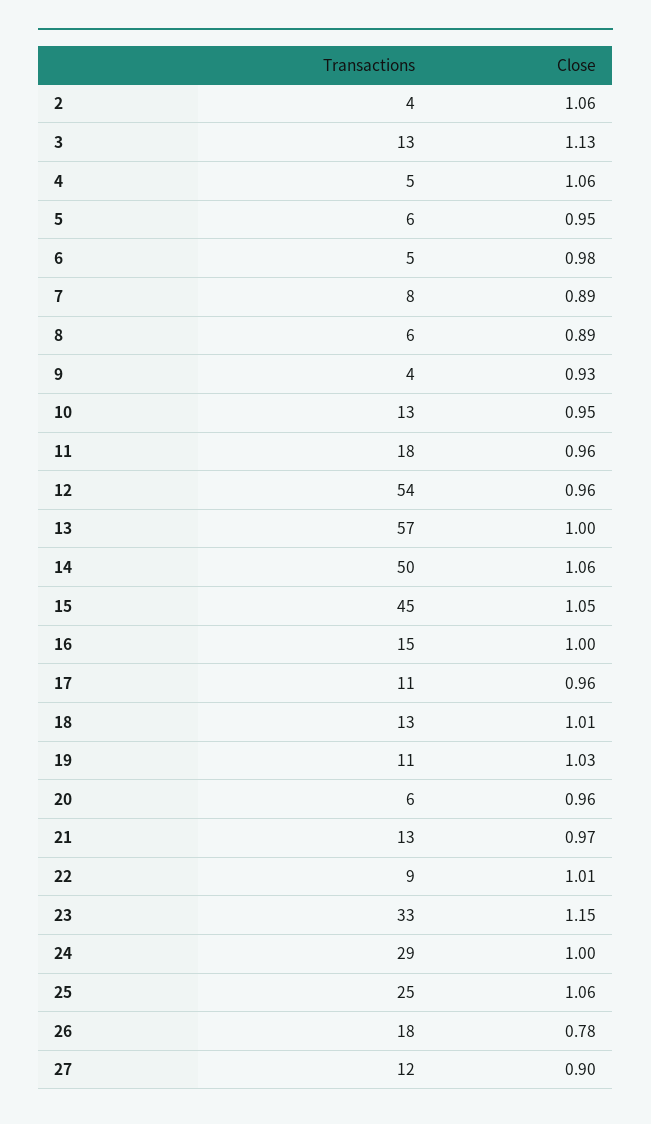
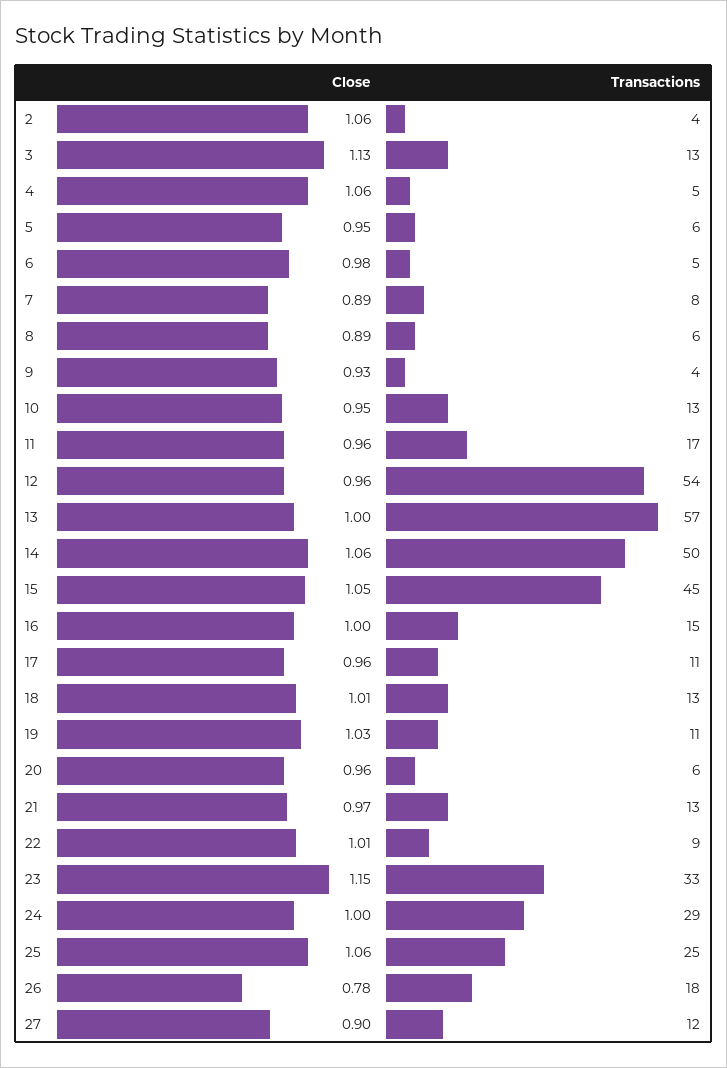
Transactions, 11: 18 -> 17

